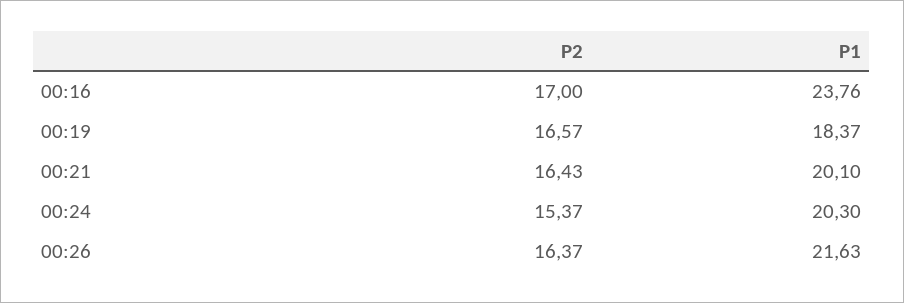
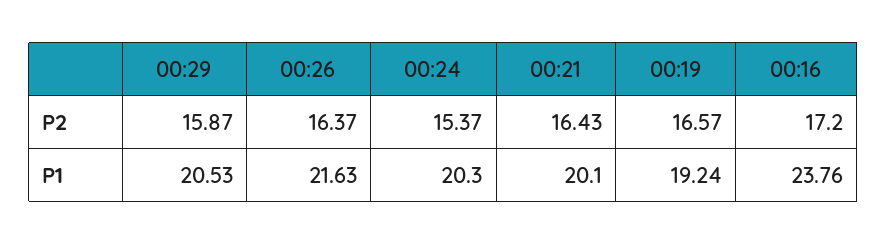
P2, 00:16: 17 -> 17.2
P1, 00:19: 18.37 -> 19.24
P2, 00:29: none -> 15.87
P1, 00:29: none -> 20.53

